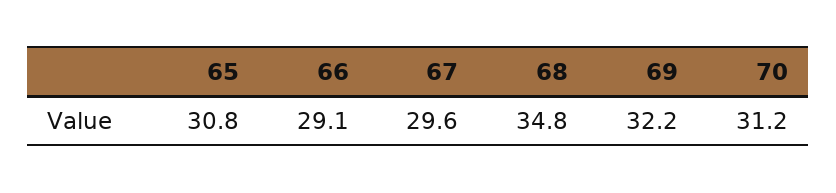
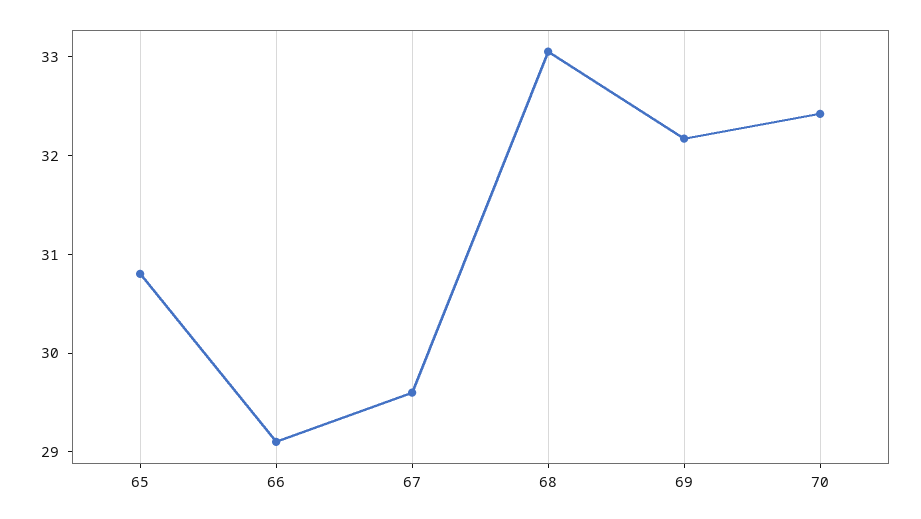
68: 34.8 -> 33
70: 31.2 -> 32.4

